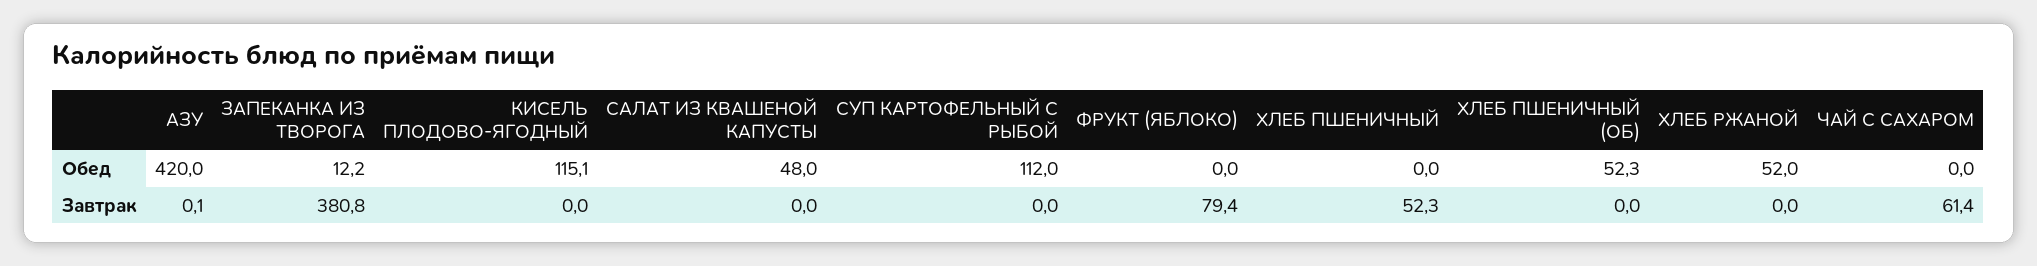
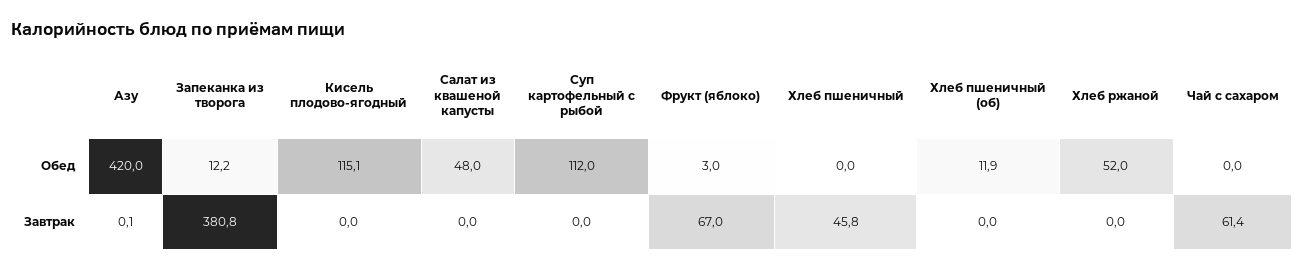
ФРУКТ (ЯБЛОКО), Обед: 0 -> 3
ХЛЕБ ПШЕНИЧНЫЙ (ОБ), Обед: 52.3 -> 11.9
ФРУКТ (ЯБЛОКО), Завтрак: 79.4 -> 67
ХЛЕБ ПШЕНИЧНЫЙ, Завтрак: 52.3 -> 45.8

